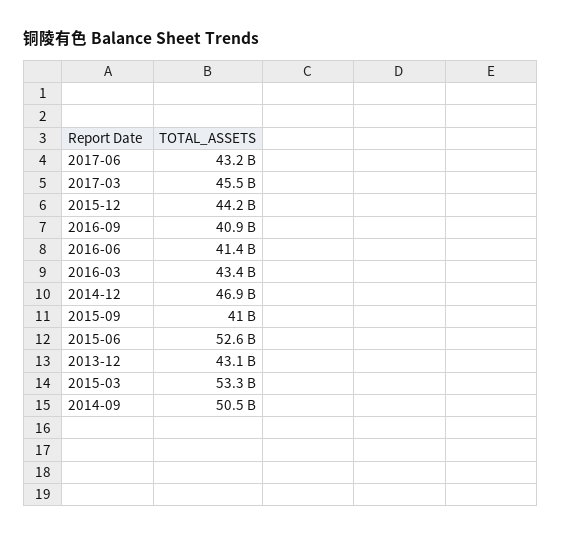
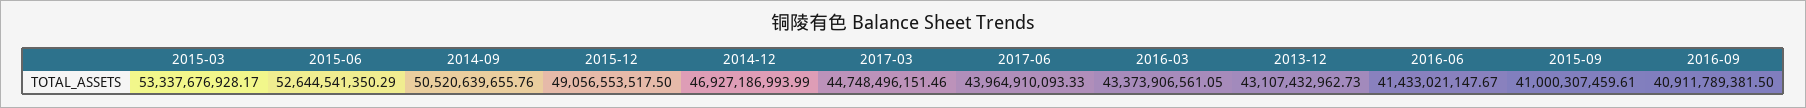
2017-06: 43200000000 -> 43964910093.33
2017-03: 45500000000 -> 44748496151.46
2015-12: 44200000000 -> 49056553517.5

